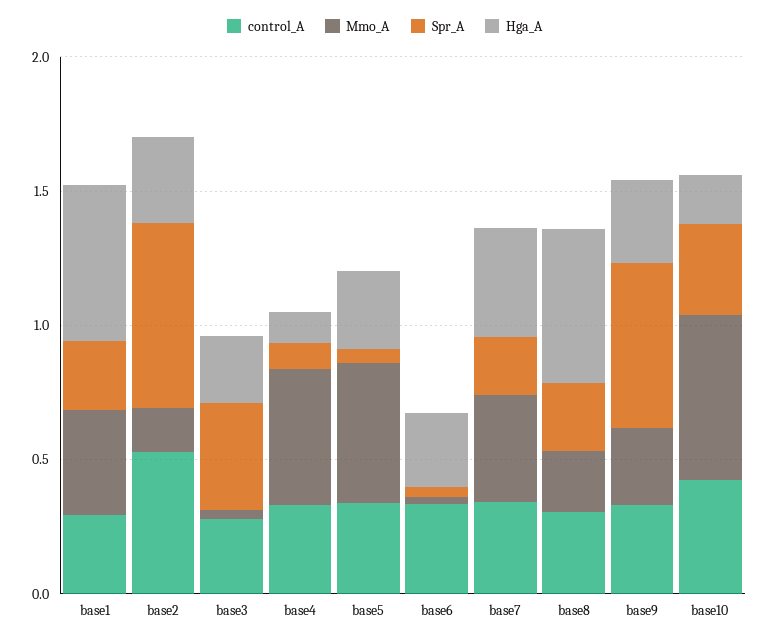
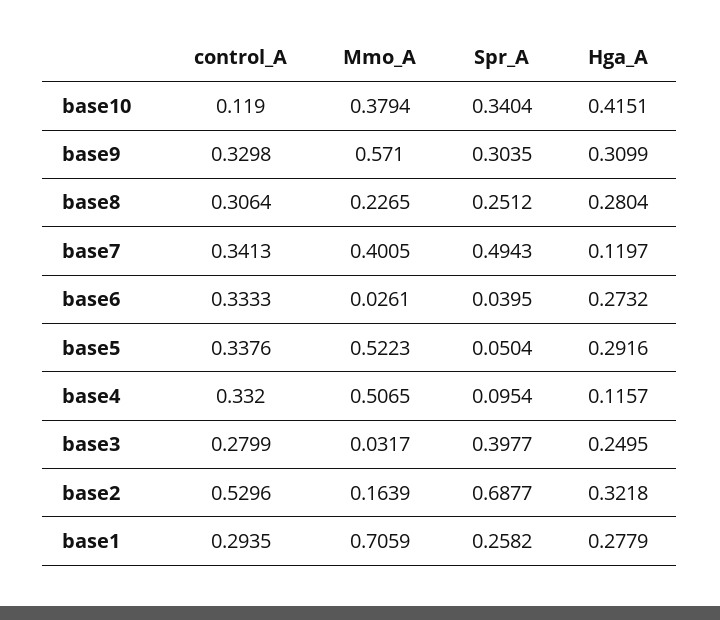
Mmo_A, base1: 0.4 -> 0.7059
Hga_A, base1: 0.6 -> 0.2779
Spr_A, base7: 0.2 -> 0.4943
Hga_A, base7: 0.4 -> 0.1197
Hga_A, base8: 0.6 -> 0.2804
Mmo_A, base9: 0.3 -> 0.571
Spr_A, base9: 0.6 -> 0.3035
control_A, base10: 0.4 -> 0.119
Mmo_A, base10: 0.6 -> 0.3794
Hga_A, base10: 0.2 -> 0.4151

